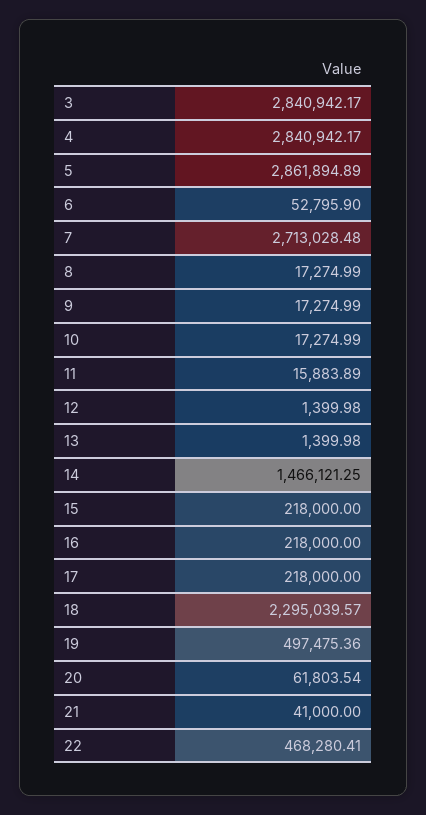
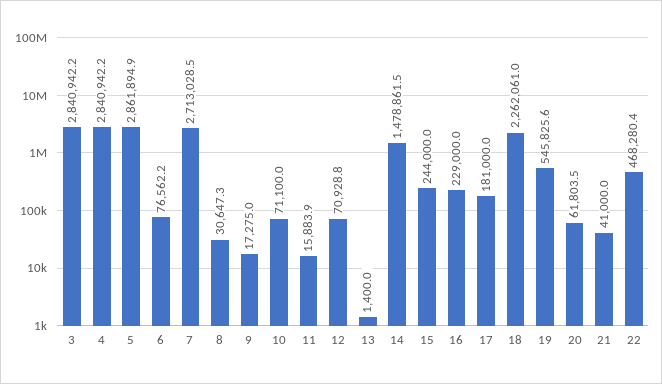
6: 52795.9 -> 76562.2
8: 17274.99 -> 30647.3
10: 17274.99 -> 71100
12: 1399.98 -> 70928.8
14: 1466121.25 -> 1478861.5
15: 218000 -> 244000
16: 218000 -> 229000
17: 218000 -> 181000
18: 2295039.57 -> 2262061
19: 497475.36 -> 545825.6

